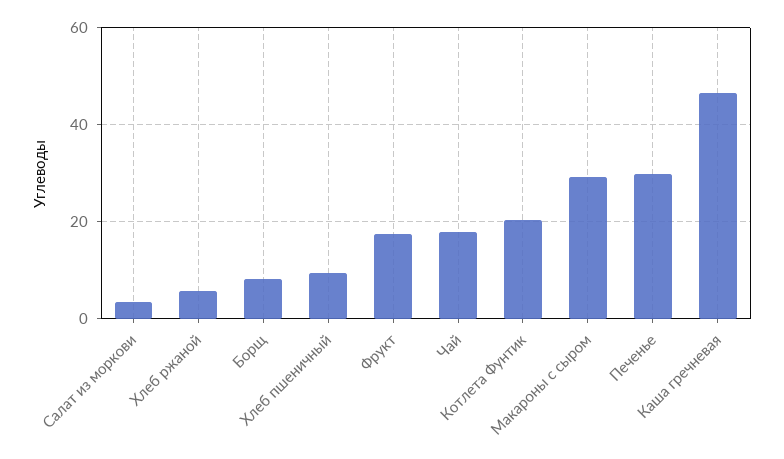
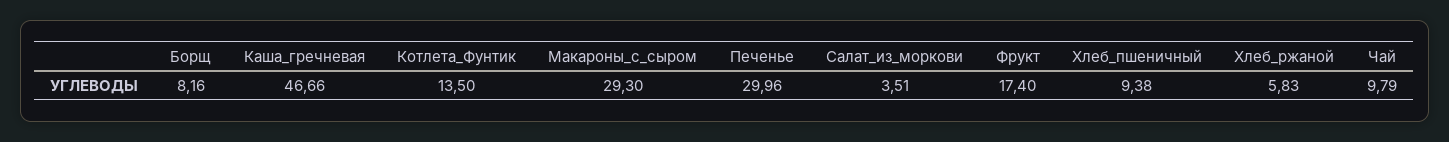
Чай: 18 -> 9.79
Котлета Фунтик: 20 -> 13.5

